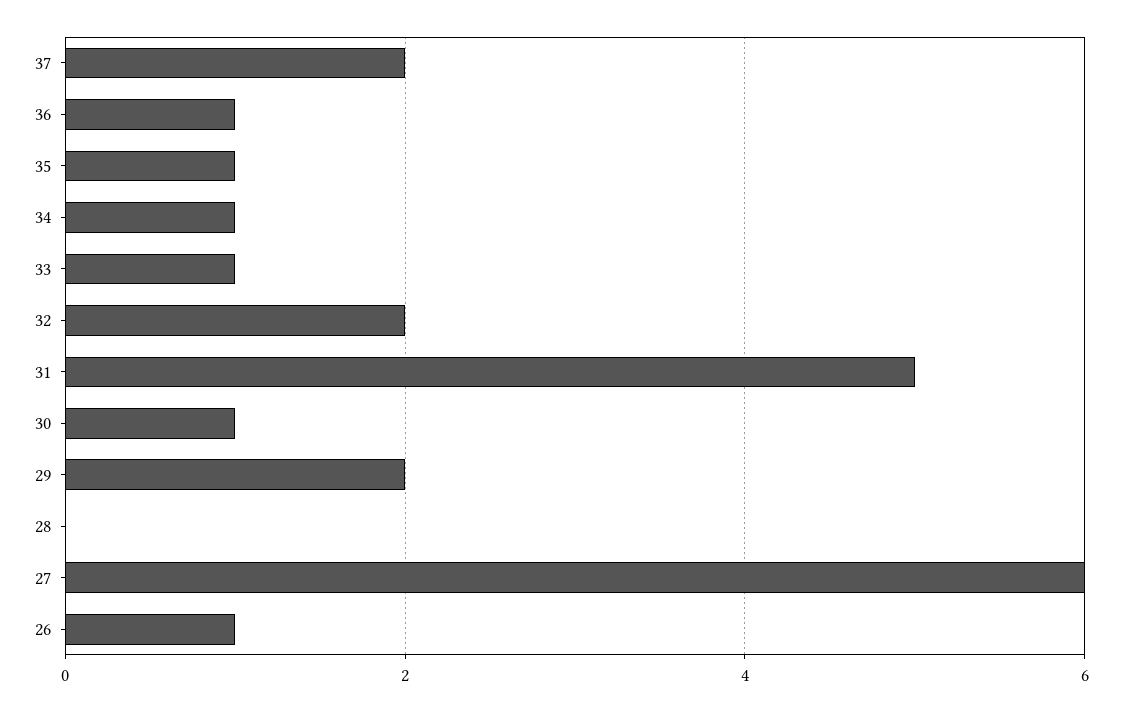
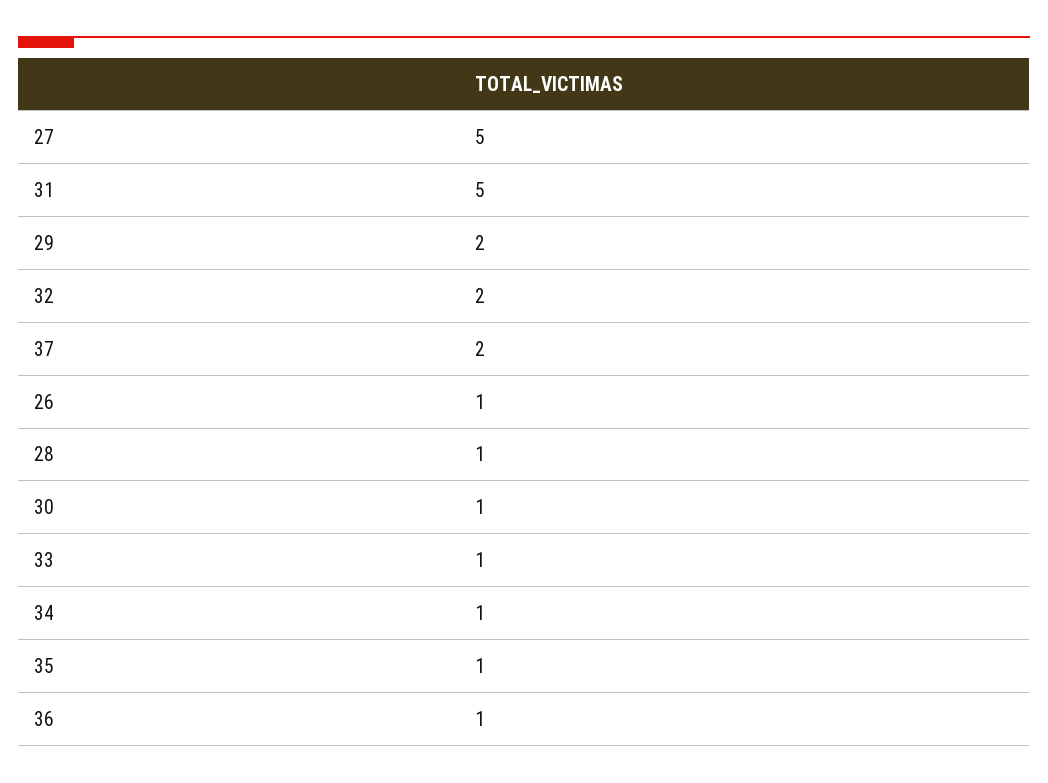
28: 0 -> 1
27: 6 -> 5

